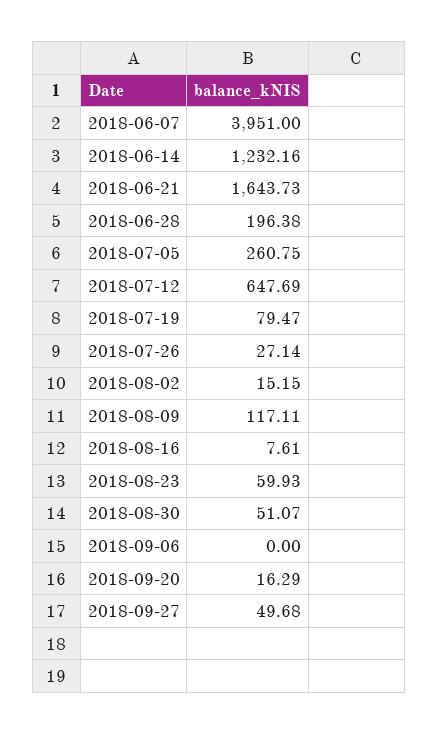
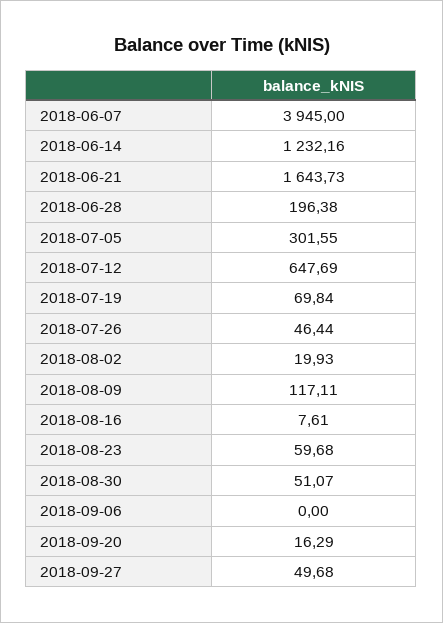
2018-06-07: 3951 -> 3945
2018-07-05: 260.75 -> 301.55
2018-07-19: 79.47 -> 69.84
2018-07-26: 27.14 -> 46.44
2018-08-02: 15.15 -> 19.93
2018-08-23: 59.93 -> 59.68

